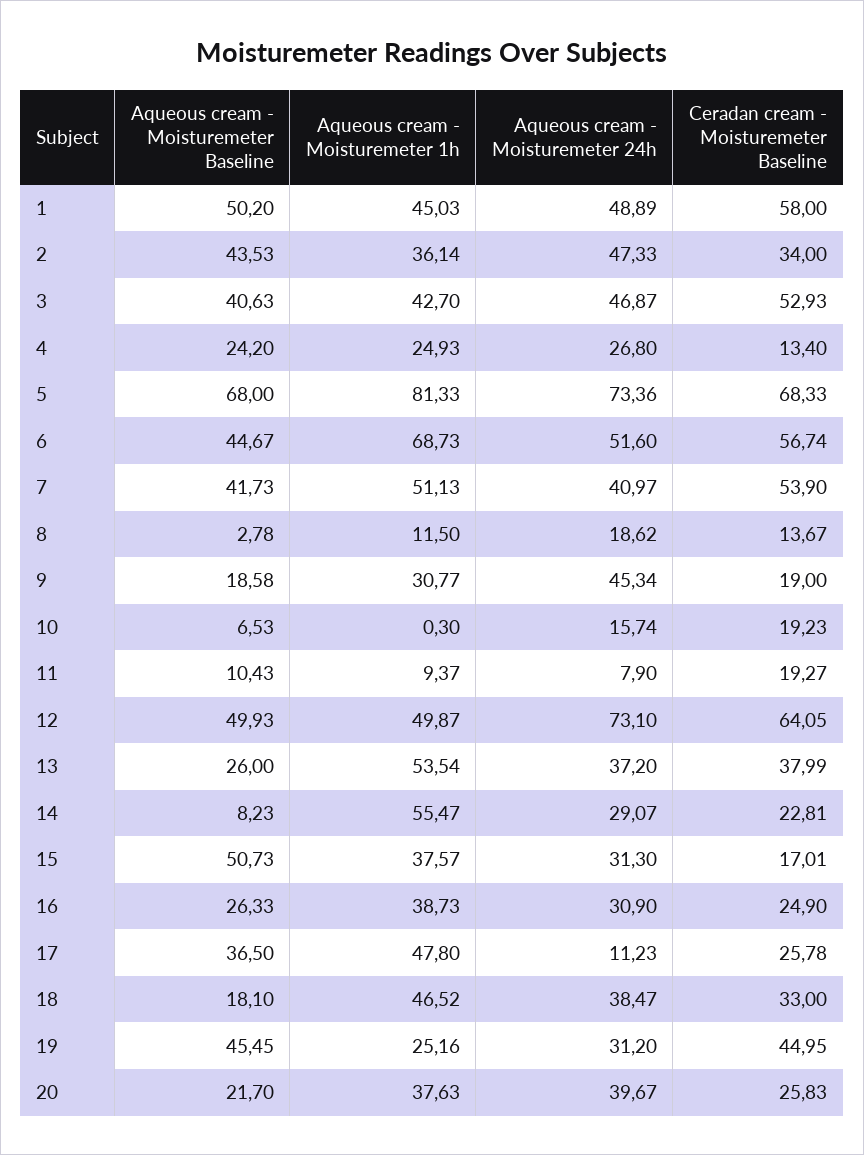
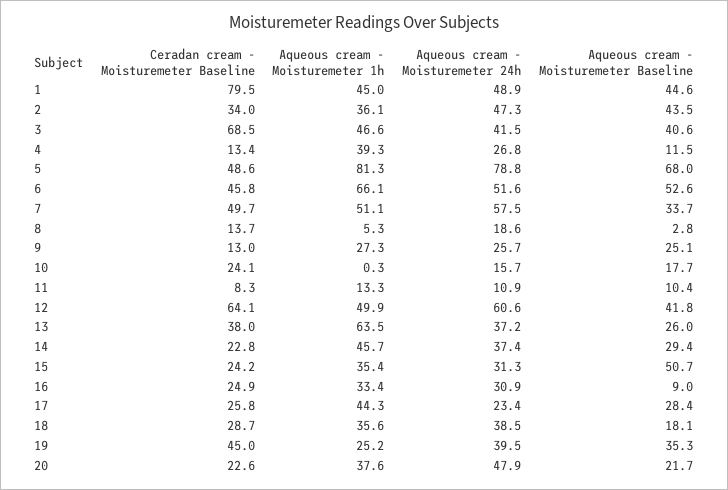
Aqueous cream - Moisturemeter Baseline, 1: 50.2 -> 44.6
Ceradan cream - Moisturemeter Baseline, 1: 58 -> 79.5
Aqueous cream - Moisturemeter 1h, 3: 42.7 -> 46.6
Aqueous cream - Moisturemeter 24h, 3: 46.87 -> 41.5
Ceradan cream - Moisturemeter Baseline, 3: 52.93 -> 68.5
Aqueous cream - Moisturemeter Baseline, 4: 24.2 -> 11.5
Aqueous cream - Moisturemeter 1h, 4: 24.93 -> 39.3
Aqueous cream - Moisturemeter 24h, 5: 73.36 -> 78.8
Ceradan cream - Moisturemeter Baseline, 5: 68.33 -> 48.6
Aqueous cream - Moisturemeter Baseline, 6: 44.67 -> 52.6
Aqueous cream - Moisturemeter 1h, 6: 68.73 -> 66.1
Ceradan cream - Moisturemeter Baseline, 6: 56.74 -> 45.8
Aqueous cream - Moisturemeter Baseline, 7: 41.73 -> 33.7
Aqueous cream - Moisturemeter 24h, 7: 40.97 -> 57.5
Ceradan cream - Moisturemeter Baseline, 7: 53.9 -> 49.7
Aqueous cream - Moisturemeter 1h, 8: 11.5 -> 5.3
Aqueous cream - Moisturemeter Baseline, 9: 18.58 -> 25.1
Aqueous cream - Moisturemeter 1h, 9: 30.77 -> 27.3
Aqueous cream - Moisturemeter 24h, 9: 45.34 -> 25.7
Ceradan cream - Moisturemeter Baseline, 9: 19 -> 13
Aqueous cream - Moisturemeter Baseline, 10: 6.53 -> 17.7
Ceradan cream - Moisturemeter Baseline, 10: 19.23 -> 24.1
Aqueous cream - Moisturemeter 1h, 11: 9.37 -> 13.3
Aqueous cream - Moisturemeter 24h, 11: 7.9 -> 10.9
Ceradan cream - Moisturemeter Baseline, 11: 19.27 -> 8.3
Aqueous cream - Moisturemeter Baseline, 12: 49.93 -> 41.8
Aqueous cream - Moisturemeter 24h, 12: 73.1 -> 60.6
Aqueous cream - Moisturemeter 1h, 13: 53.54 -> 63.5
Aqueous cream - Moisturemeter Baseline, 14: 8.23 -> 29.4
Aqueous cream - Moisturemeter 1h, 14: 55.47 -> 45.7
Aqueous cream - Moisturemeter 24h, 14: 29.07 -> 37.4
Aqueous cream - Moisturemeter 1h, 15: 37.57 -> 35.4
Ceradan cream - Moisturemeter Baseline, 15: 17.01 -> 24.2
Aqueous cream - Moisturemeter Baseline, 16: 26.33 -> 9
Aqueous cream - Moisturemeter 1h, 16: 38.73 -> 33.4
Aqueous cream - Moisturemeter Baseline, 17: 36.5 -> 28.4
Aqueous cream - Moisturemeter 1h, 17: 47.8 -> 44.3
Aqueous cream - Moisturemeter 24h, 17: 11.23 -> 23.4
Aqueous cream - Moisturemeter 1h, 18: 46.52 -> 35.6
Ceradan cream - Moisturemeter Baseline, 18: 33 -> 28.7
Aqueous cream - Moisturemeter Baseline, 19: 45.45 -> 35.3
Aqueous cream - Moisturemeter 24h, 19: 31.2 -> 39.5
Aqueous cream - Moisturemeter 24h, 20: 39.67 -> 47.9
Ceradan cream - Moisturemeter Baseline, 20: 25.83 -> 22.6

